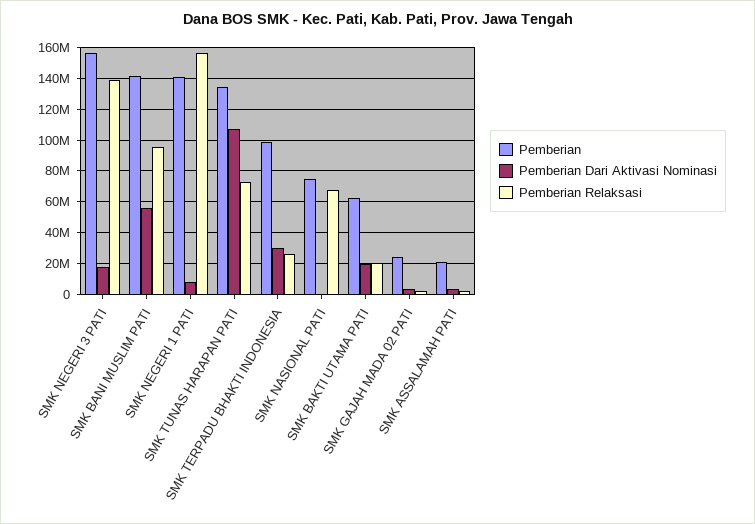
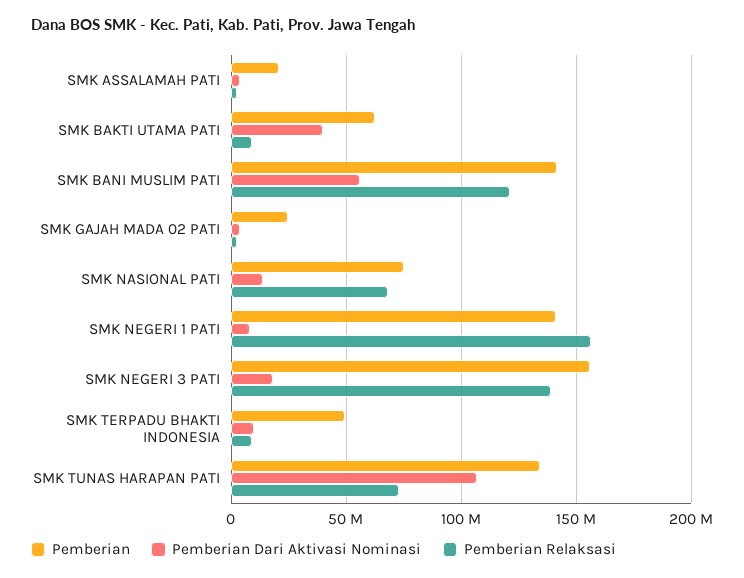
Pemberian Relaksasi, SMK BANI MUSLIM PATI: 95000000 -> 120000000
Pemberian, SMK TERPADU BHAKTI INDONESIA: 100000000 -> 50000000
Pemberian Dari Aktivasi Nominasi, SMK TERPADU BHAKTI INDONESIA: 30000000 -> 10000000
Pemberian Relaksasi, SMK TERPADU BHAKTI INDONESIA: 25000000 -> 10000000
Pemberian Dari Aktivasi Nominasi, SMK NASIONAL PATI: 0 -> 15000000
Pemberian Dari Aktivasi Nominasi, SMK BAKTI UTAMA PATI: 20000000 -> 40000000
Pemberian Relaksasi, SMK BAKTI UTAMA PATI: 20000000 -> 10000000

